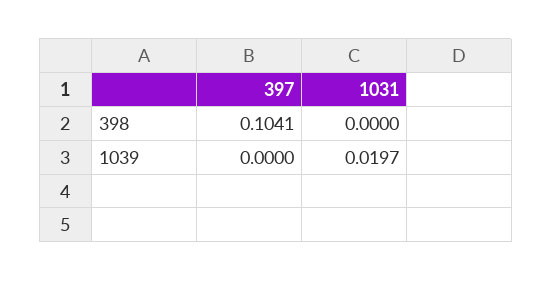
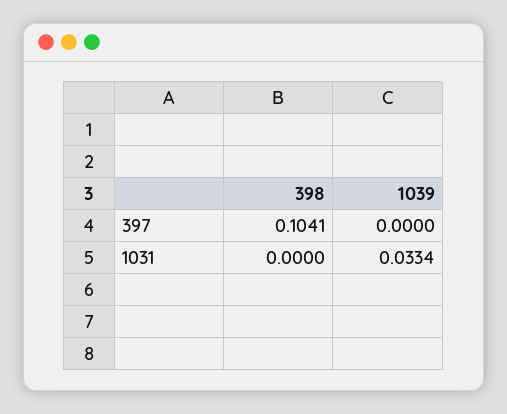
1031, 1039: 0.0197 -> 0.0334

